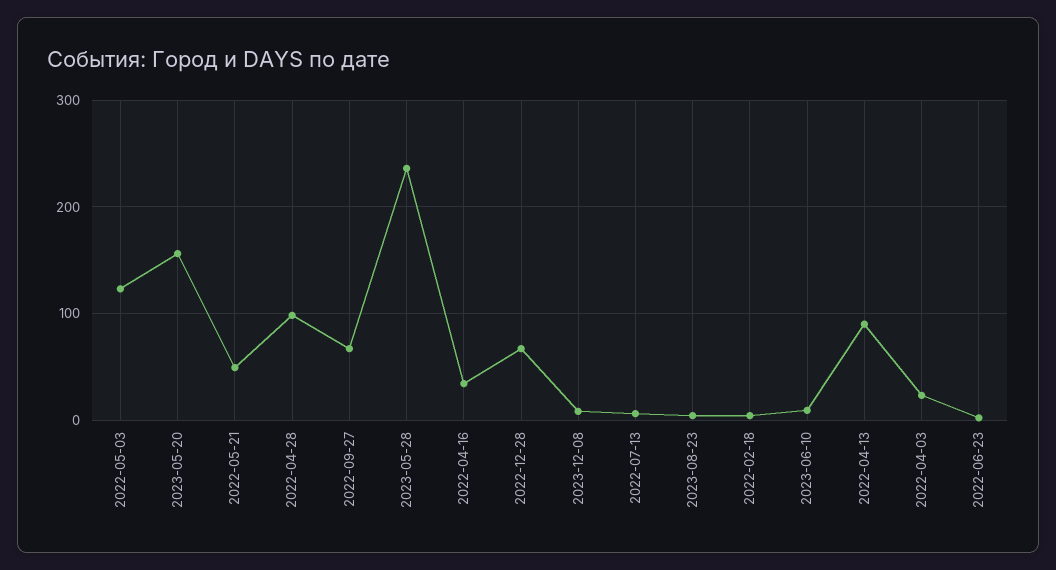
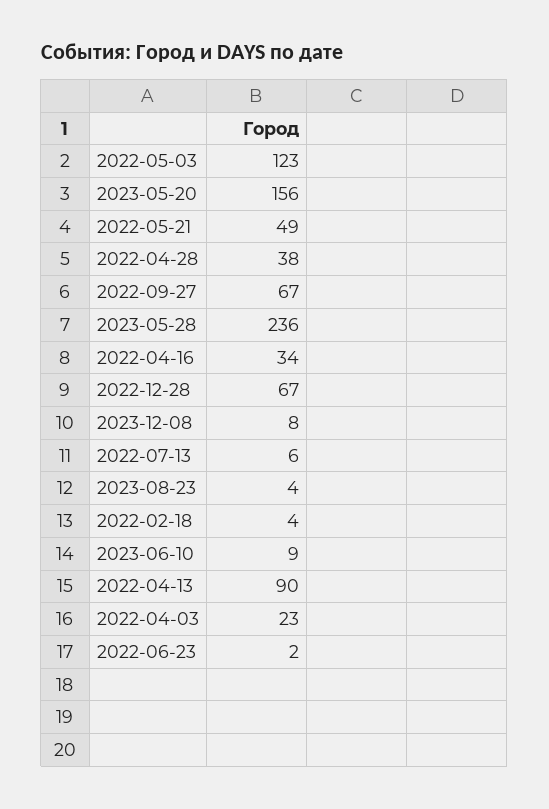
2022-04-28: 100 -> 38

